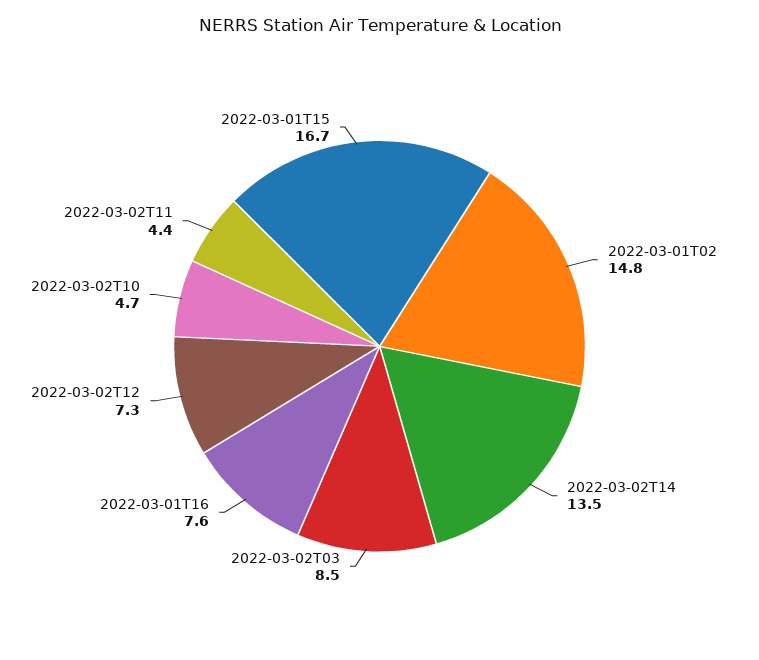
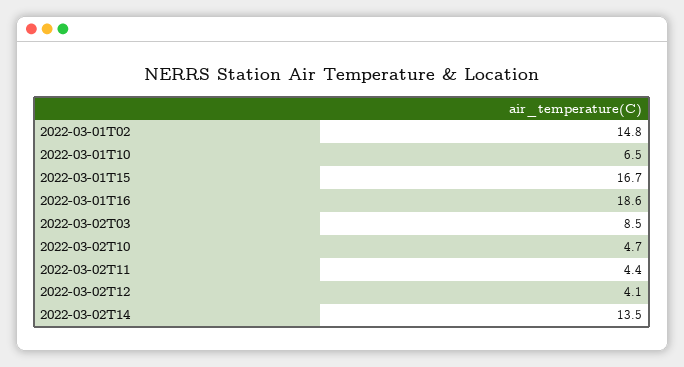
2022-03-01T16: 7.6 -> 18.6
2022-03-02T12: 7.3 -> 4.1
2022-03-01T10: none -> 6.5

